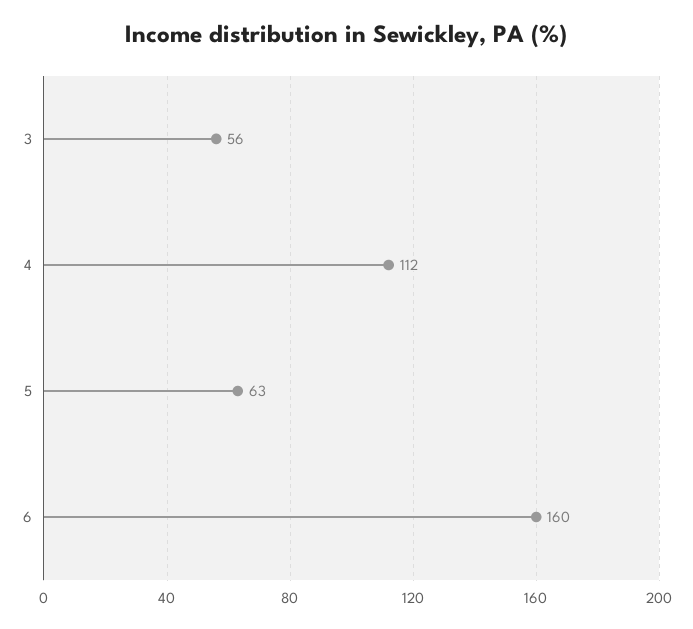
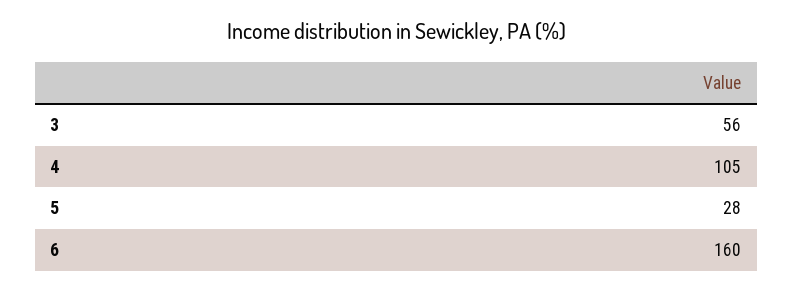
4: 112 -> 105
5: 63 -> 28

